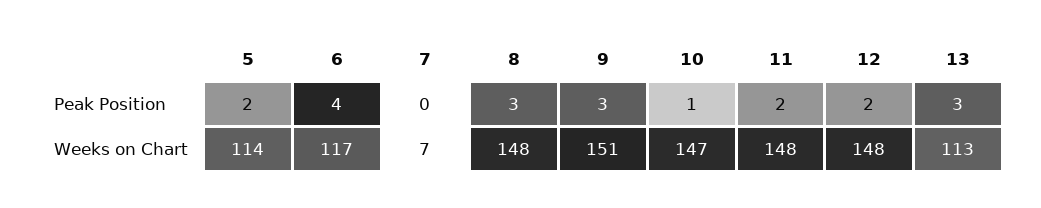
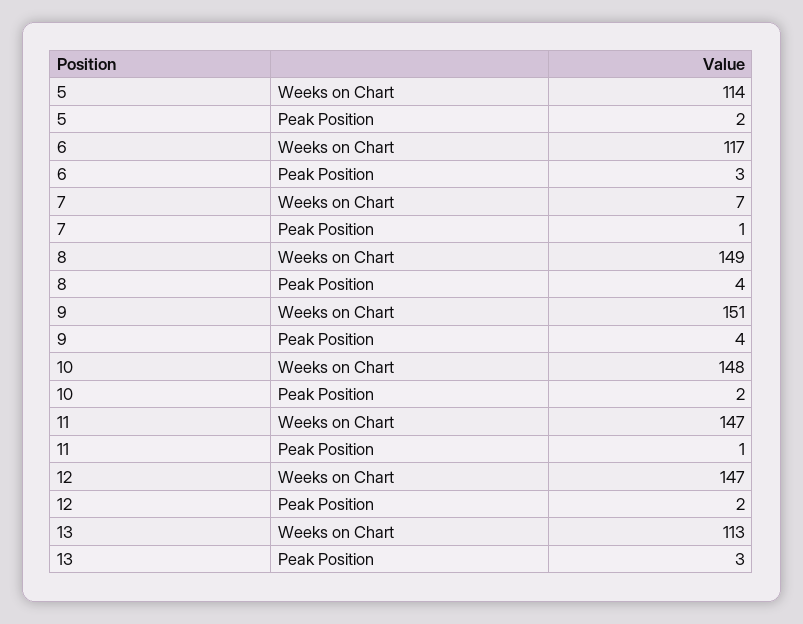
6, Peak Position: 4 -> 3
7, Peak Position: 0 -> 1
8, Peak Position: 3 -> 4
9, Peak Position: 3 -> 4
10, Peak Position: 1 -> 2
11, Peak Position: 2 -> 1
8, Weeks on Chart: 148 -> 149
10, Weeks on Chart: 147 -> 148
11, Weeks on Chart: 148 -> 147
12, Weeks on Chart: 148 -> 147

